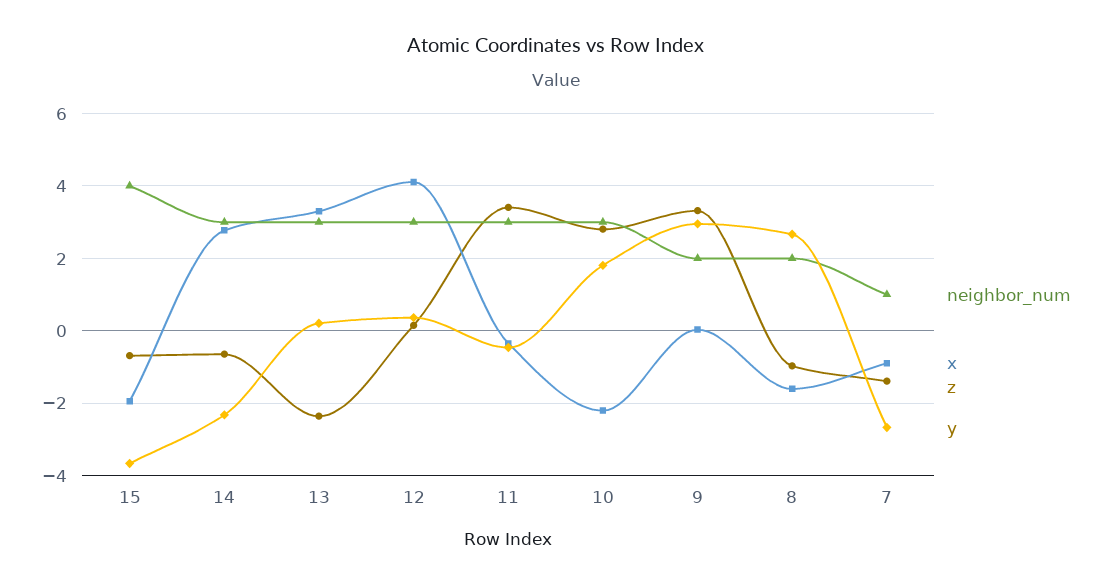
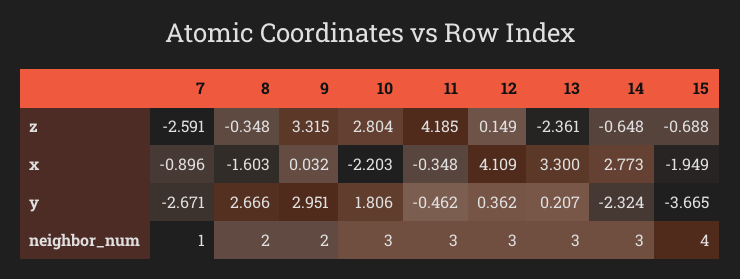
z, 11: 3.4 -> 4.185
z, 8: -1 -> -0.348
z, 7: -1.4 -> -2.591

